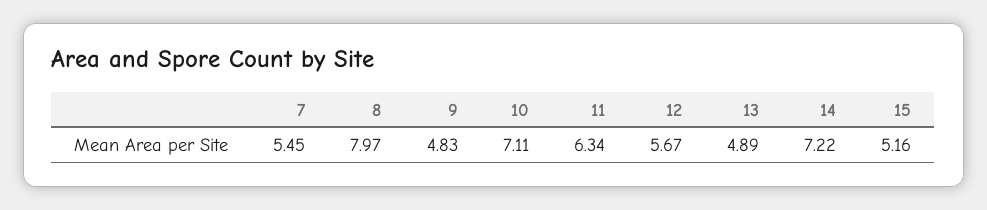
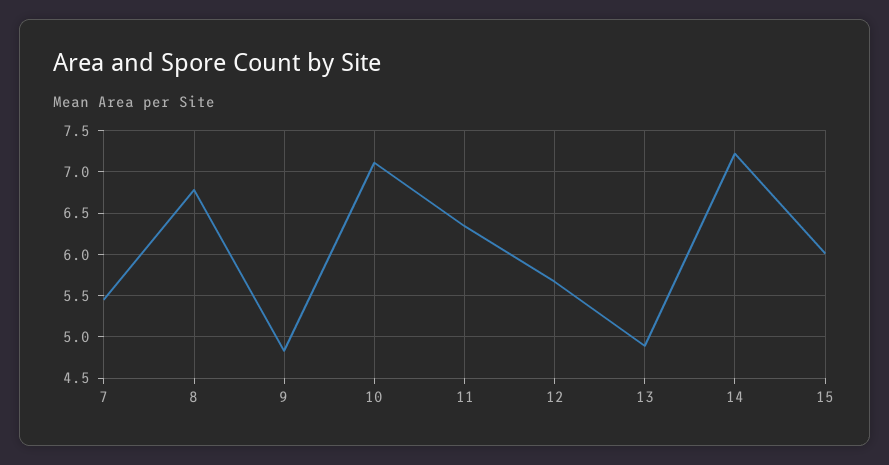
8: 7.97 -> 6.8
15: 5.16 -> 6

